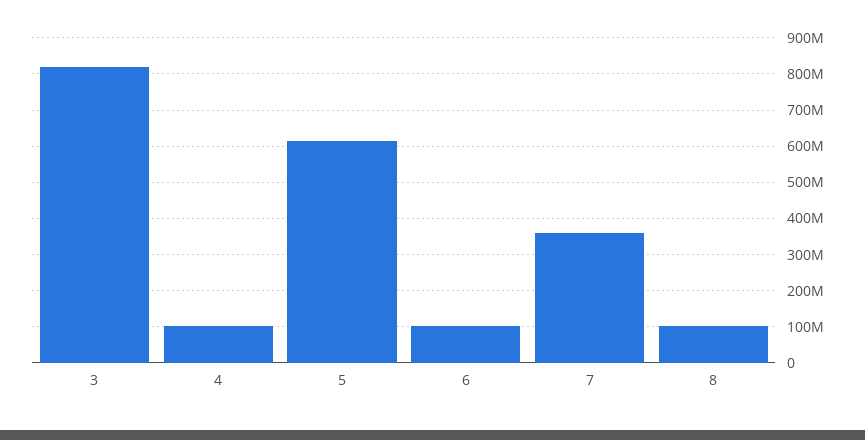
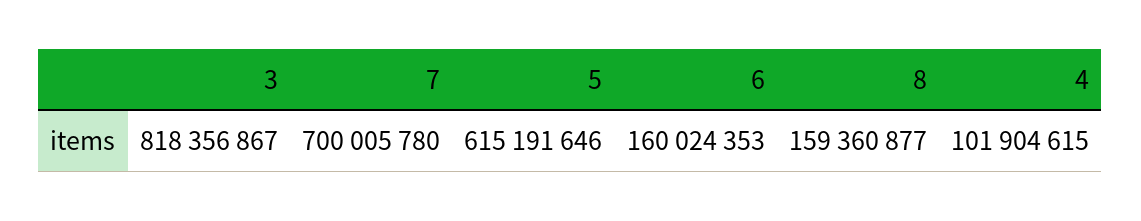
6: 100000000 -> 160024353
7: 360000000 -> 700005780
8: 100000000 -> 159360877

